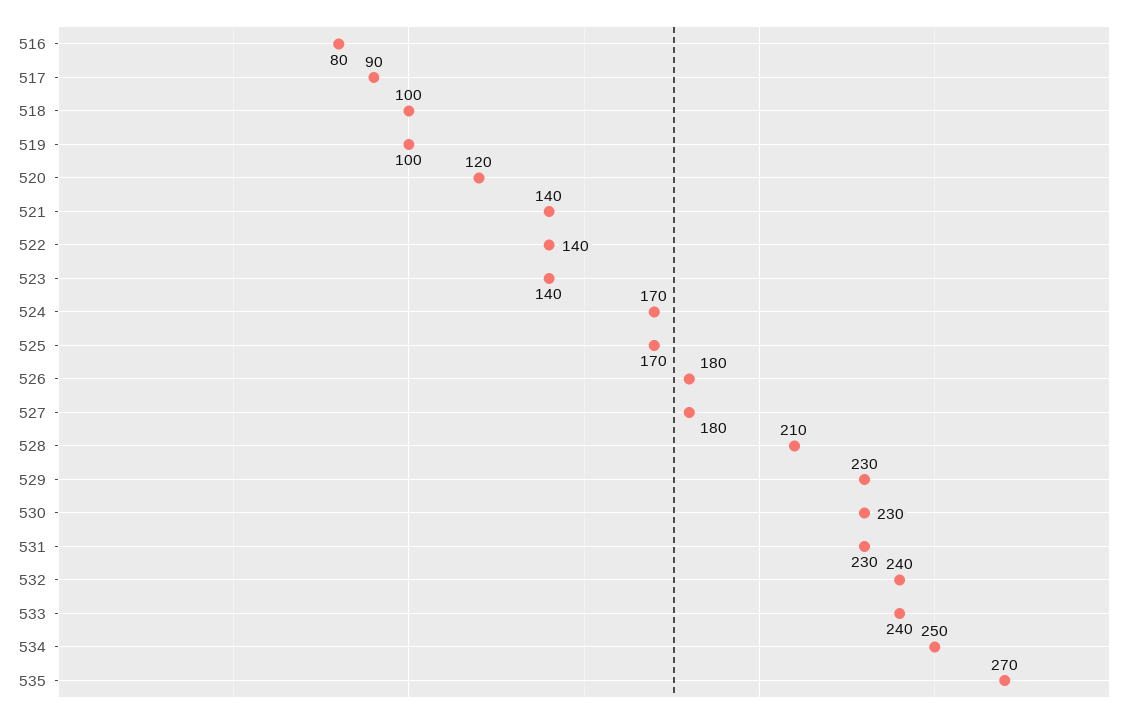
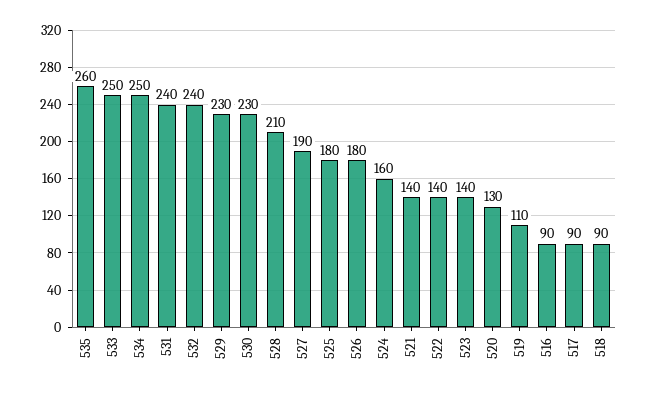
516: 80 -> 90
518: 100 -> 90
519: 100 -> 110
520: 120 -> 130
524: 170 -> 160
525: 170 -> 180
527: 180 -> 190
531: 230 -> 240
533: 240 -> 250
535: 270 -> 260

